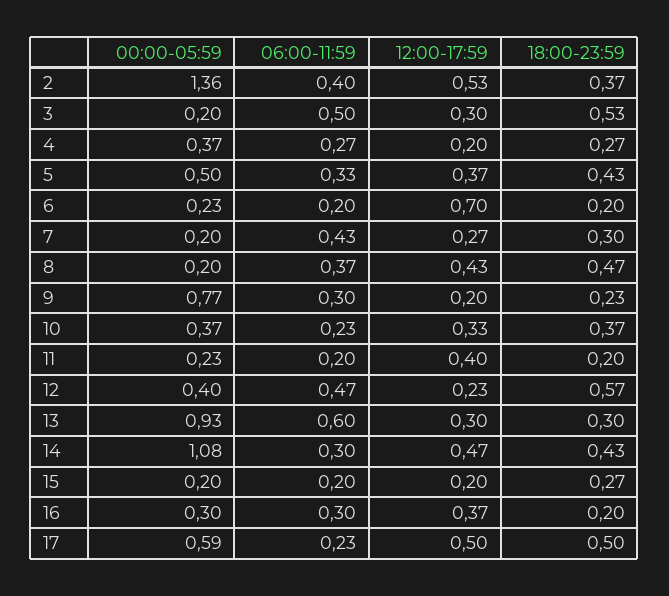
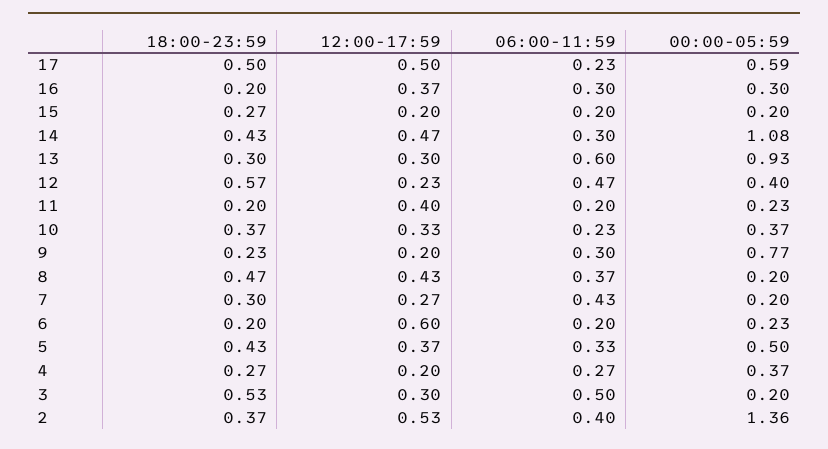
12:00-17:59, 6: 0.7 -> 0.6

